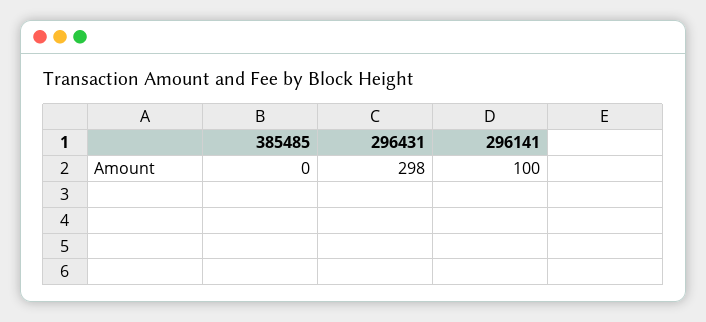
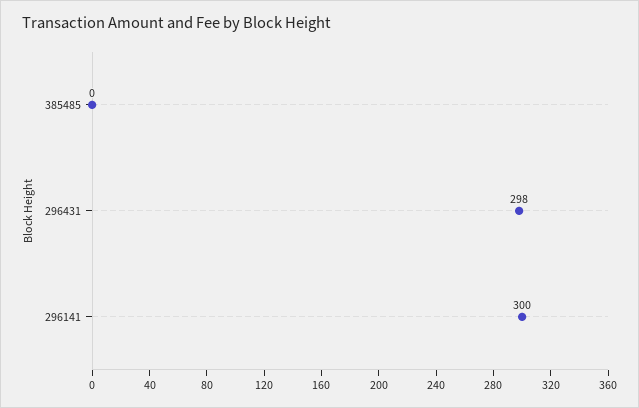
296141: 100 -> 300

